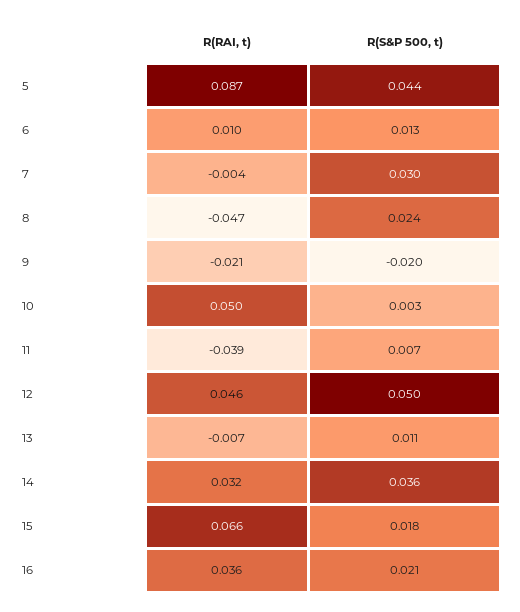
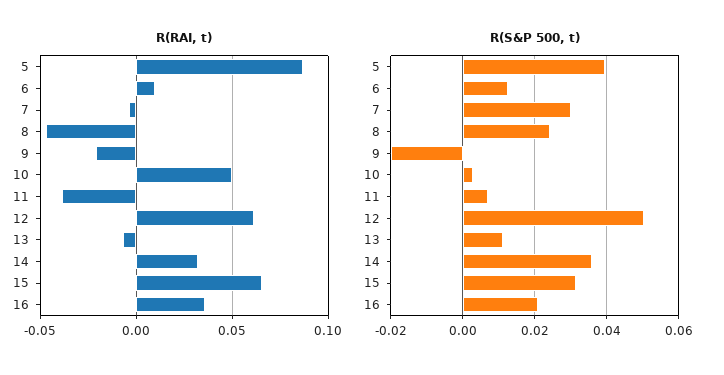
R(S&P 500, t), 5: 0.044 -> 0.04
R(RAI, t), 12: 0.046 -> 0.06
R(S&P 500, t), 15: 0.018 -> 0.032

